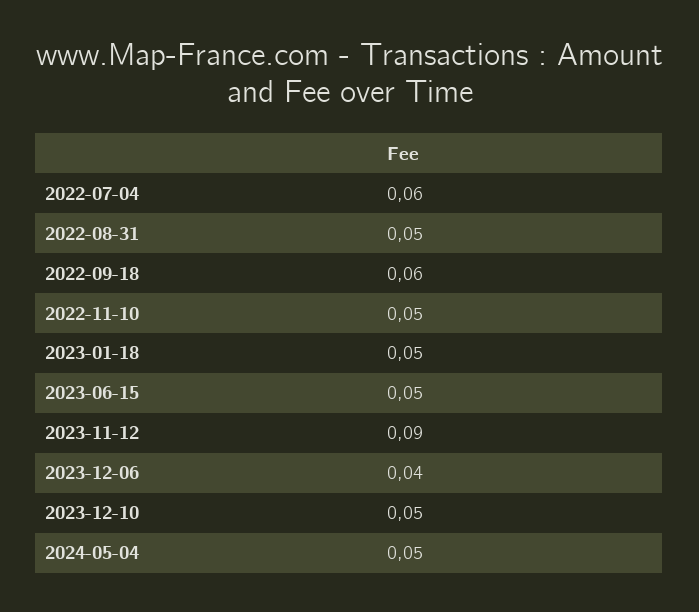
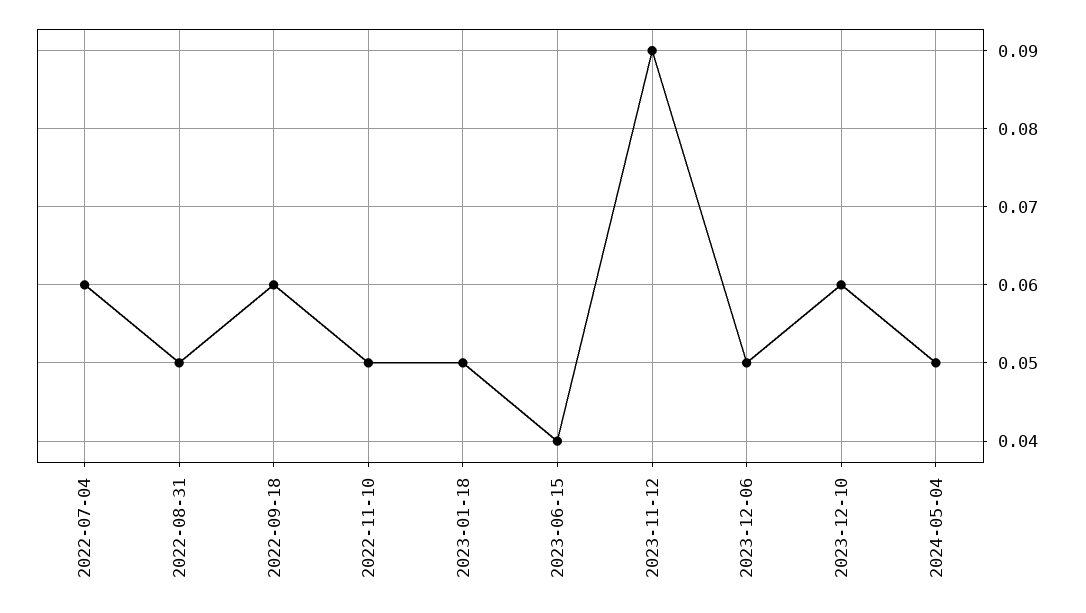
2023-06-15: 0.05 -> 0.04
2023-12-06: 0.04 -> 0.05
2023-12-10: 0.05 -> 0.06

